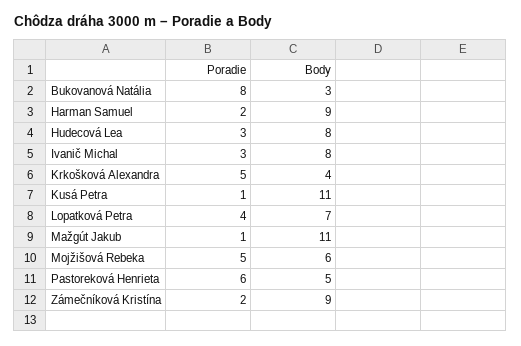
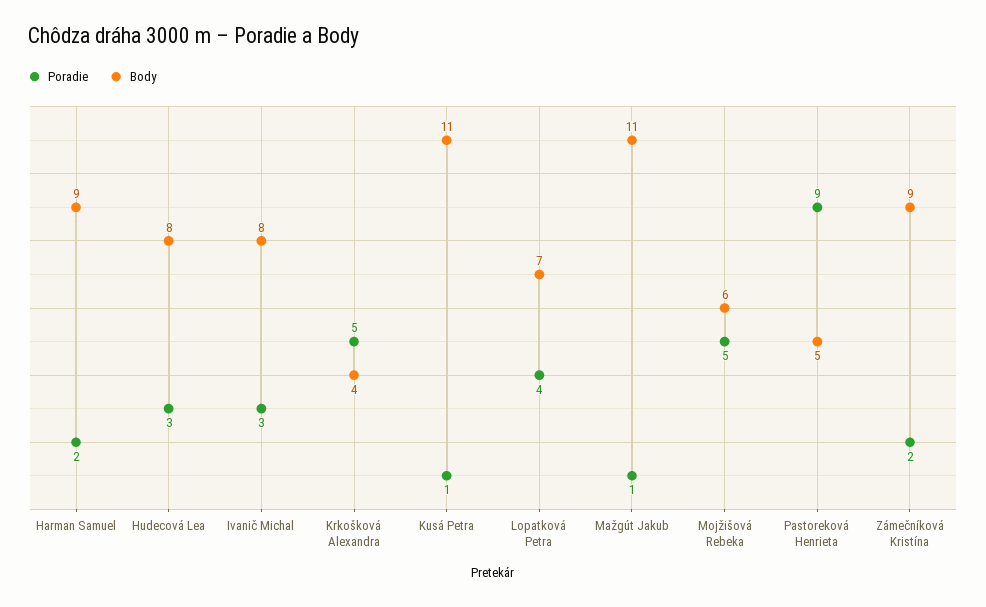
Poradie, Bukovanová Natália: 8 -> none
Body, Bukovanová Natália: 3 -> none
Poradie, Pastoreková Henrieta: 6 -> 9

